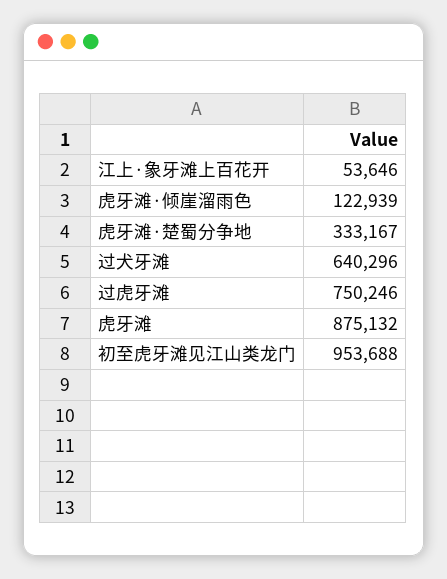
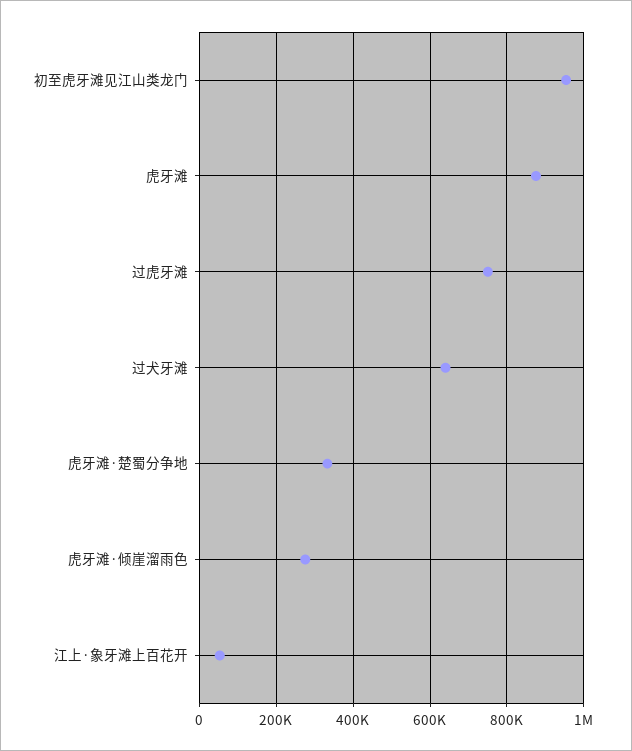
虎牙滩·倾崖溜雨色: 122939 -> 280000

